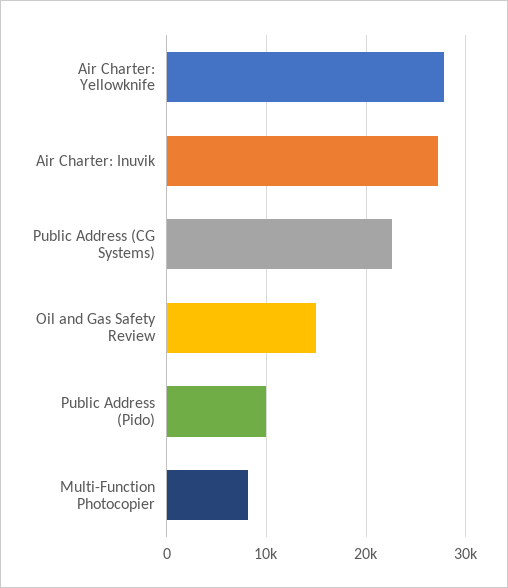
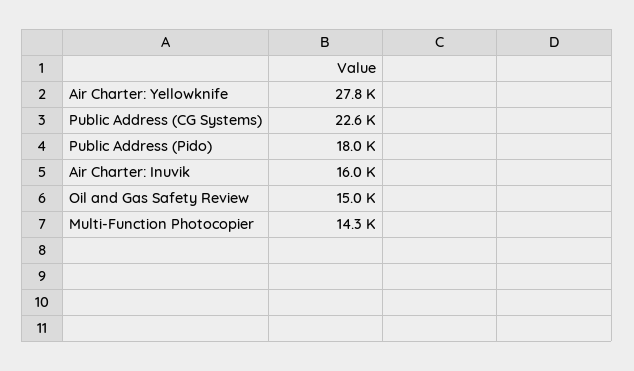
Air Charter: Inuvik: 27000 -> 16000
Public Address (Pido): 10000 -> 18000
Multi-Function Photocopier: 8000 -> 14300

